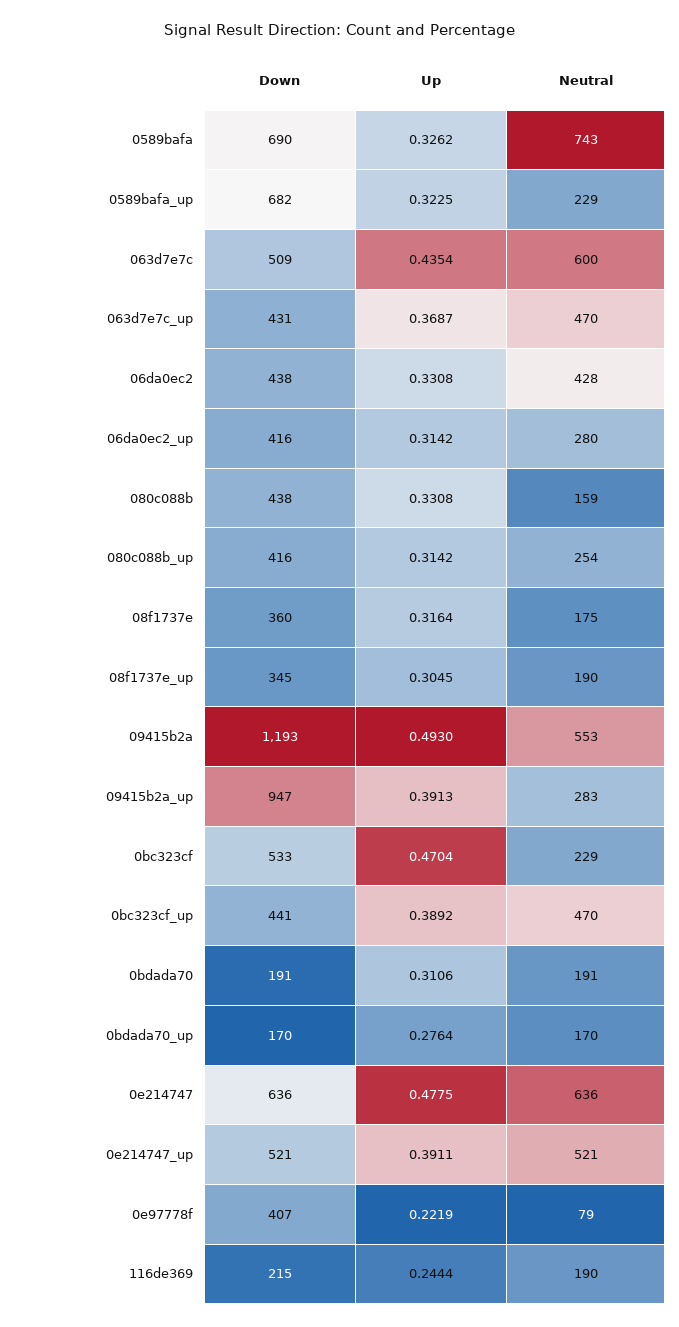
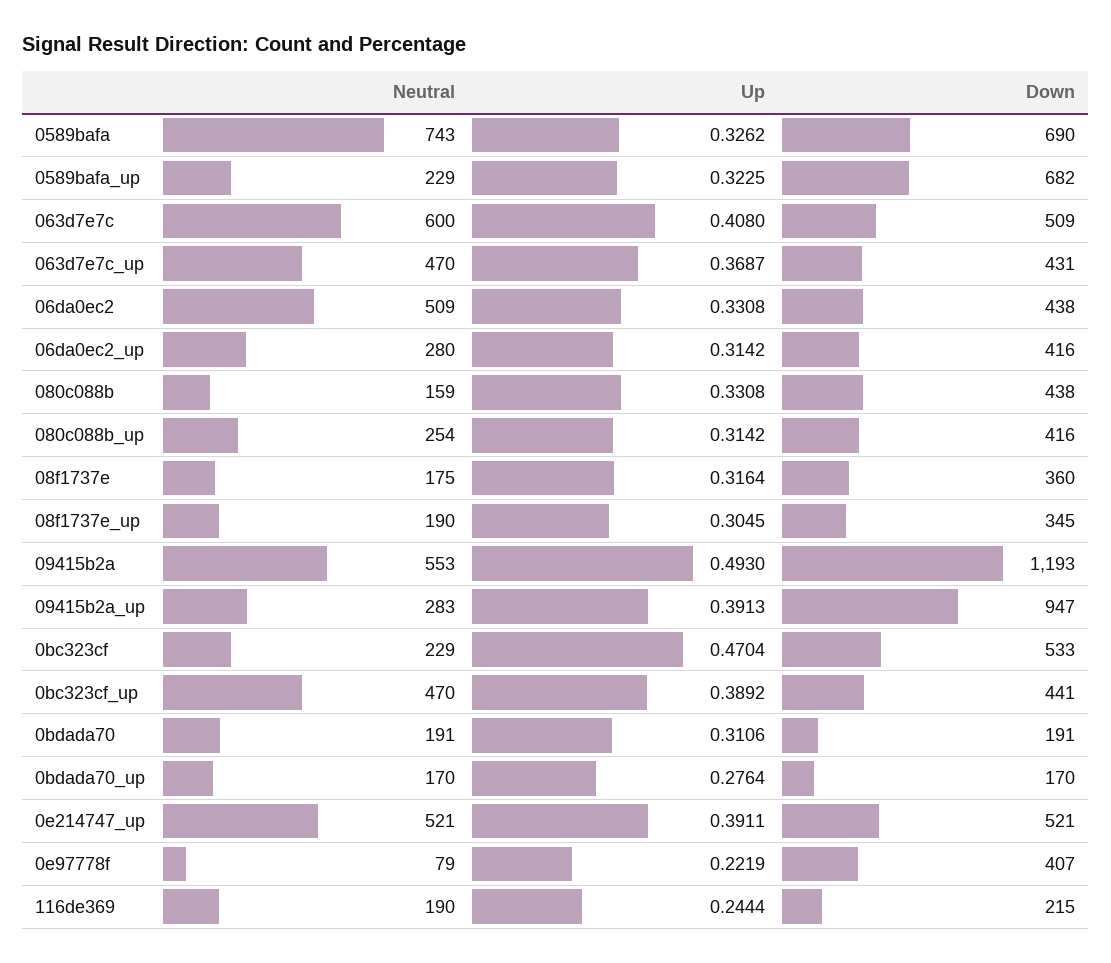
Up, 063d7e7c: 0.4354 -> 0.408
Neutral, 06da0ec2: 428 -> 509
Down, 0e214747: 636 -> none
Up, 0e214747: 0.4775 -> none
Neutral, 0e214747: 636 -> none

